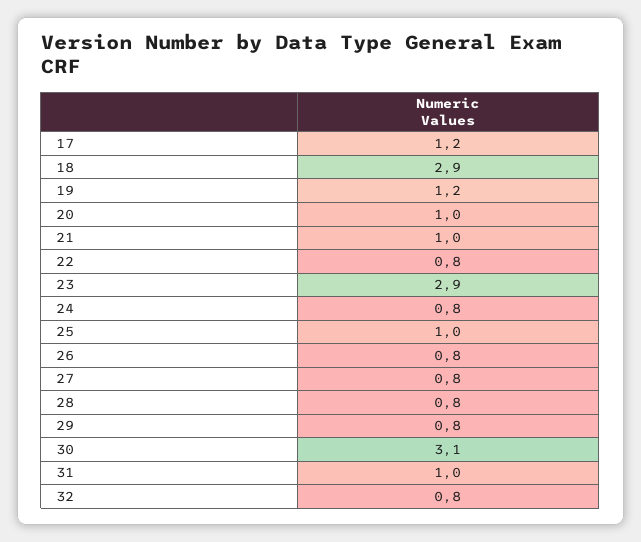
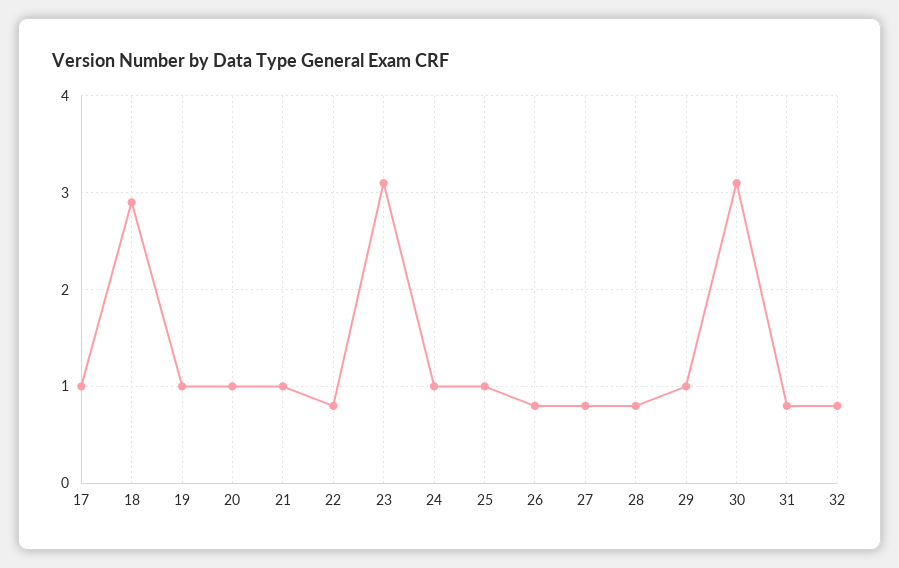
17: 1.2 -> 1
19: 1.2 -> 1
23: 2.9 -> 3.1
24: 0.8 -> 1
29: 0.8 -> 1
31: 1 -> 0.8

